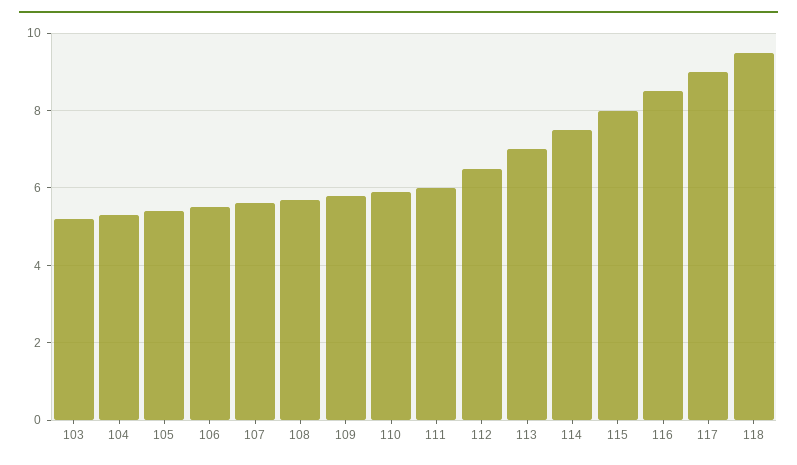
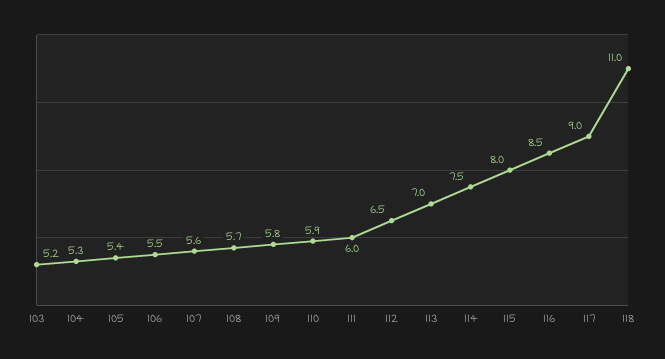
118: 9.5 -> 11

